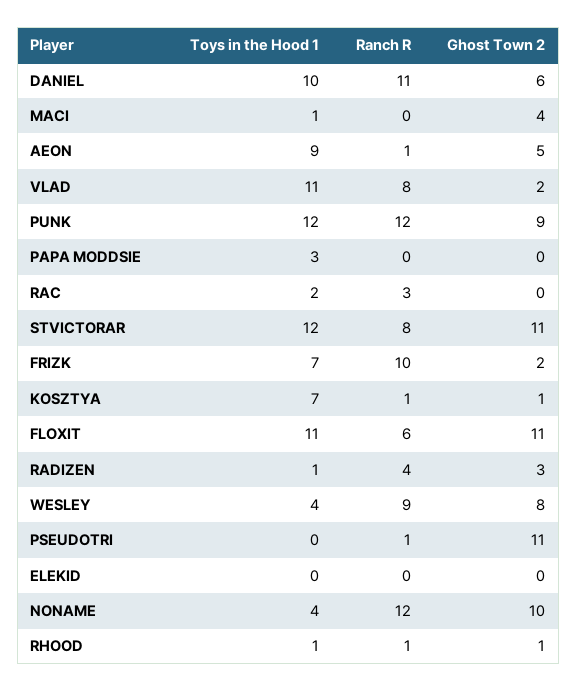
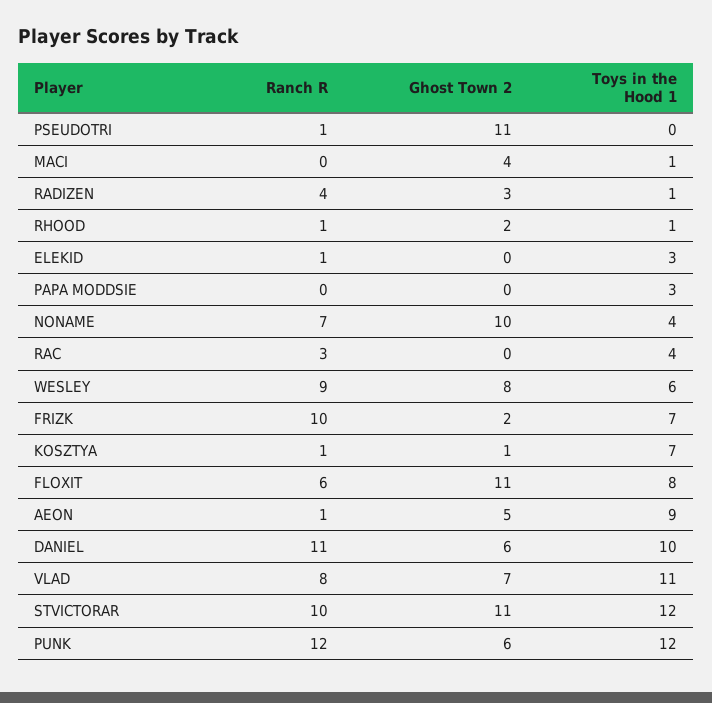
Ghost Town 2, VLAD: 2 -> 7
Ghost Town 2, PUNK: 9 -> 6
Toys in the Hood 1, RAC: 2 -> 4
Ranch R, STVICTORAR: 8 -> 10
Toys in the Hood 1, FLOXIT: 11 -> 8
Toys in the Hood 1, WESLEY: 4 -> 6
Toys in the Hood 1, ELEKID: 0 -> 3
Ranch R, ELEKID: 0 -> 1
Ranch R, NONAME: 12 -> 7
Ghost Town 2, RHOOD: 1 -> 2

